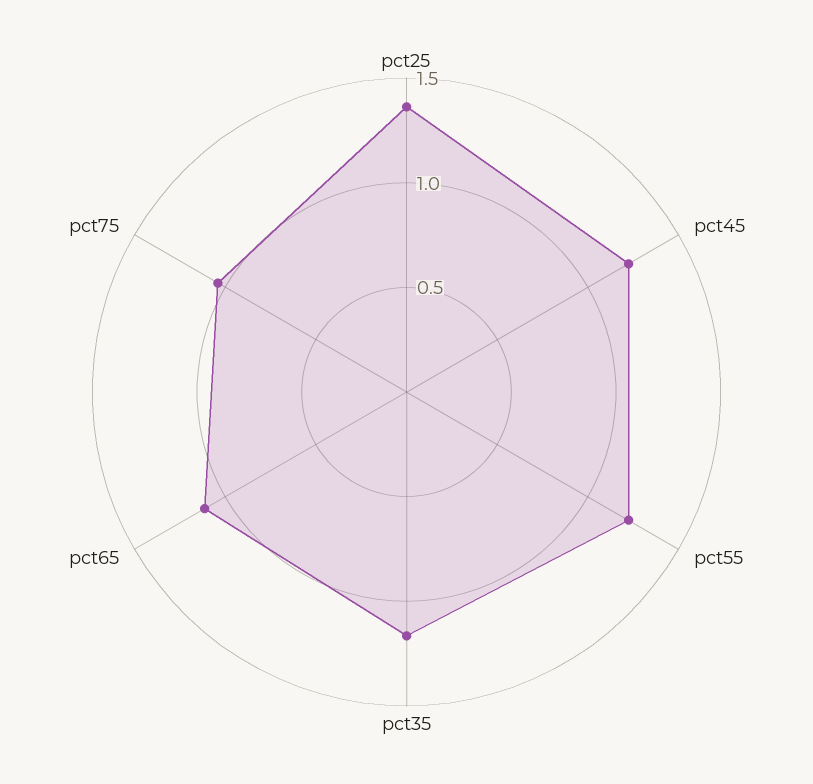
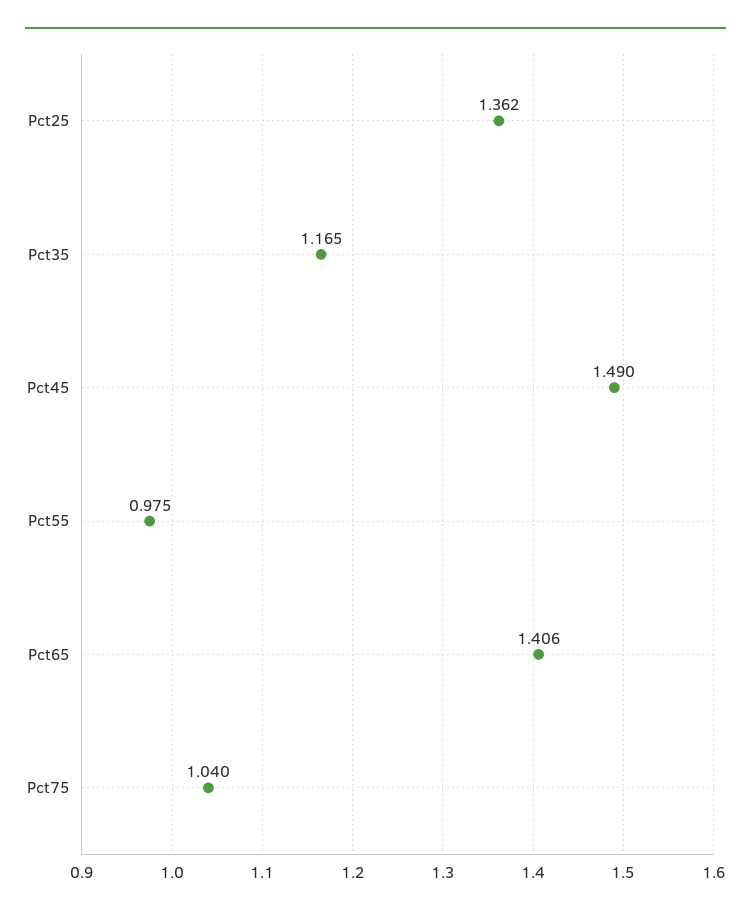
pct45: 1.2 -> 1.49
pct55: 1.2 -> 0.975
pct65: 1.1 -> 1.406

